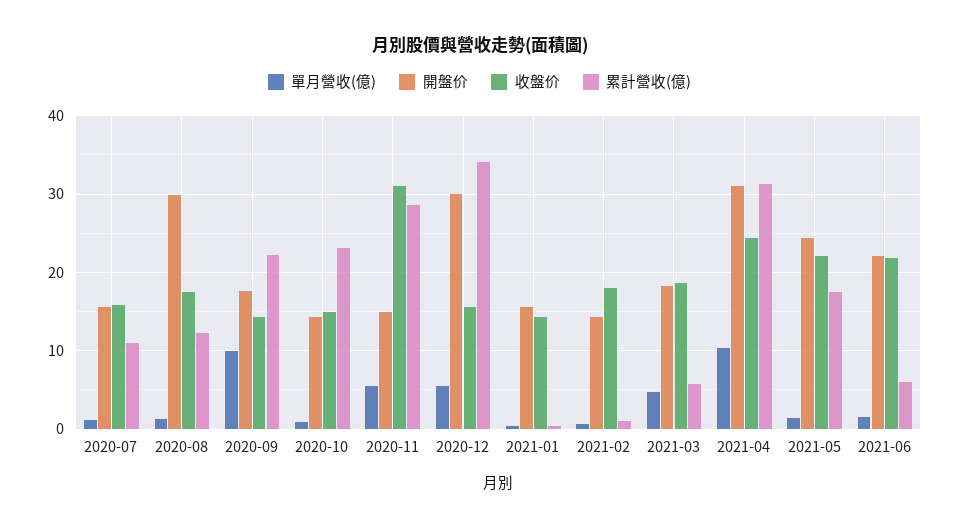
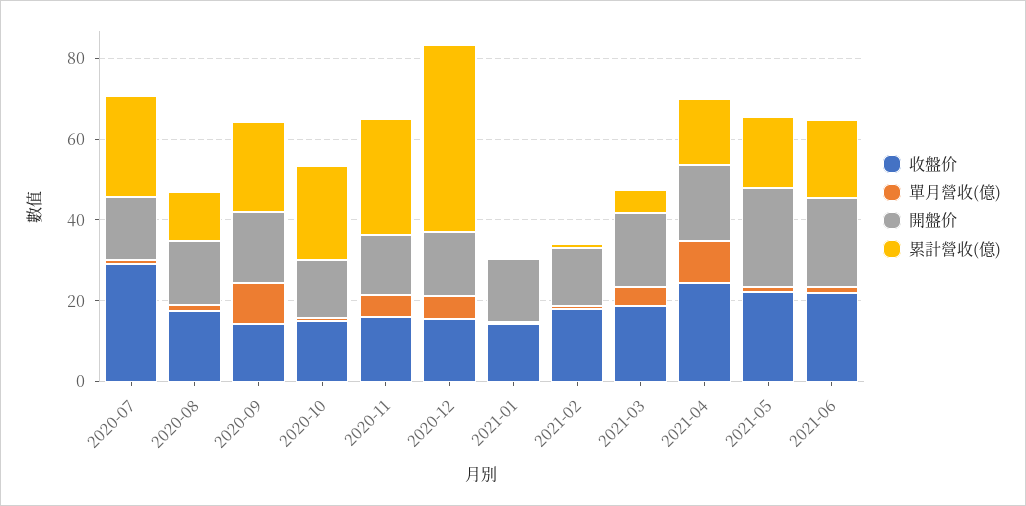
收盤价, 2020-07: 16 -> 30
累計營收(億), 2020-07: 11 -> 25
開盤价, 2020-08: 30 -> 15
收盤价, 2020-11: 31 -> 15
開盤价, 2020-12: 30 -> 15
累計營收(億), 2020-12: 34 -> 45
開盤价, 2021-04: 31 -> 20
累計營收(億), 2021-04: 31 -> 15
累計營收(億), 2021-06: 6 -> 20

